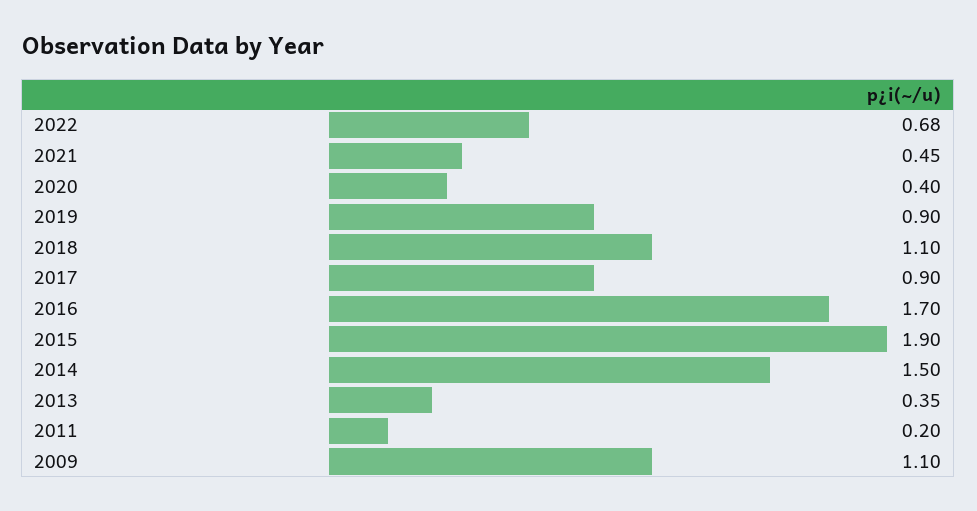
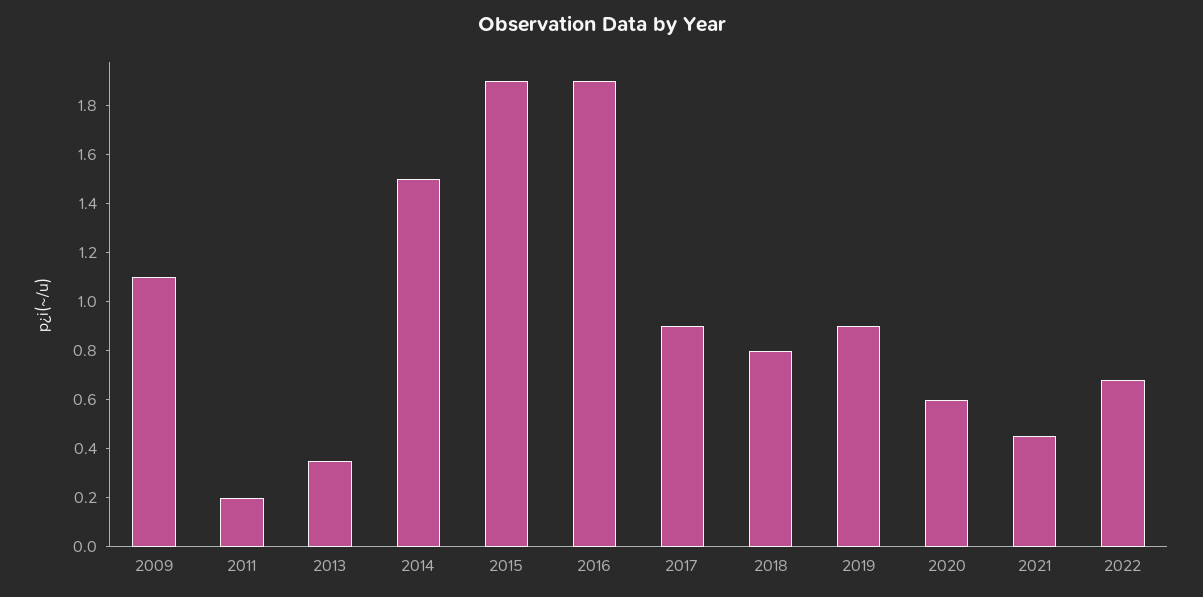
2020: 0.4 -> 0.6
2018: 1.1 -> 0.8
2016: 1.7 -> 1.9

